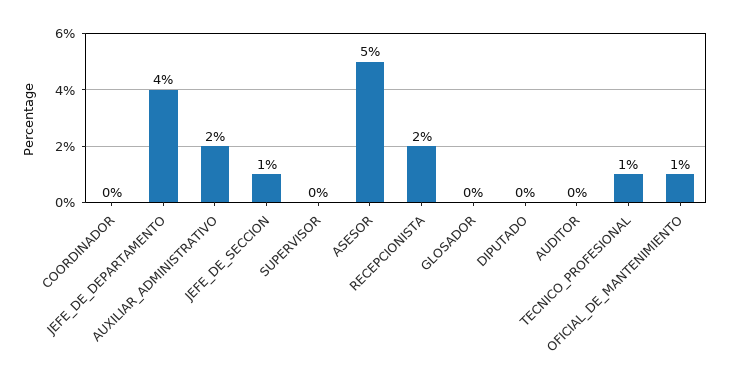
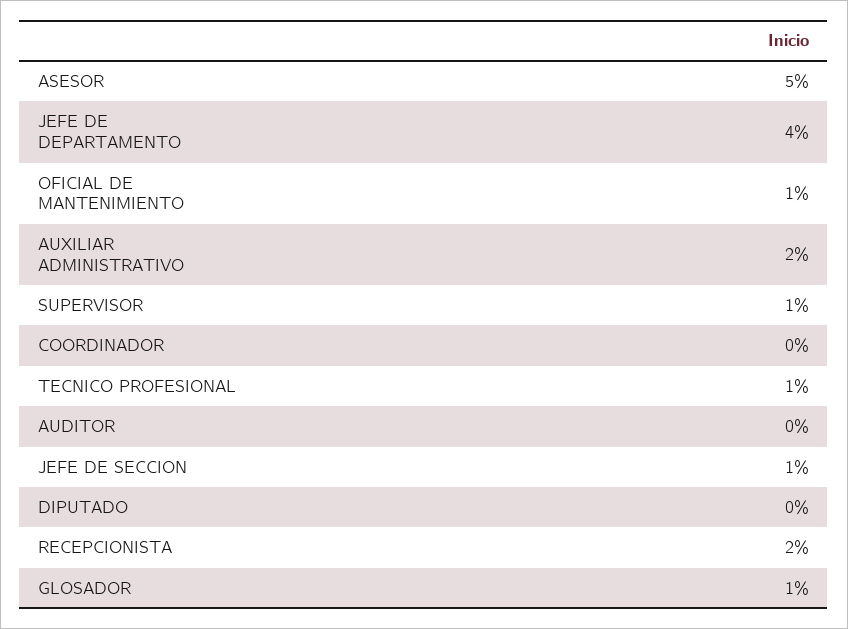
SUPERVISOR: 0 -> 1
GLOSADOR: 0 -> 1

